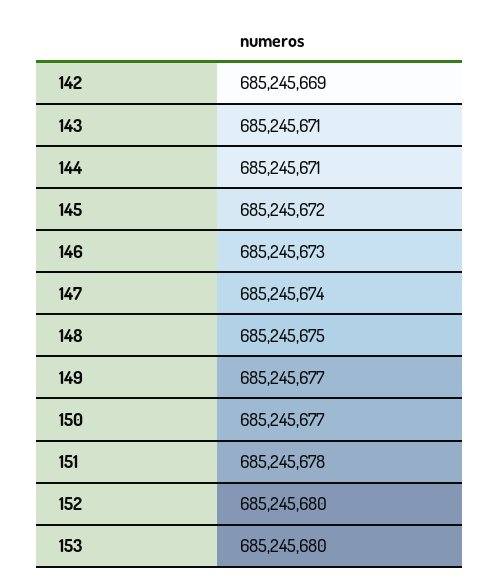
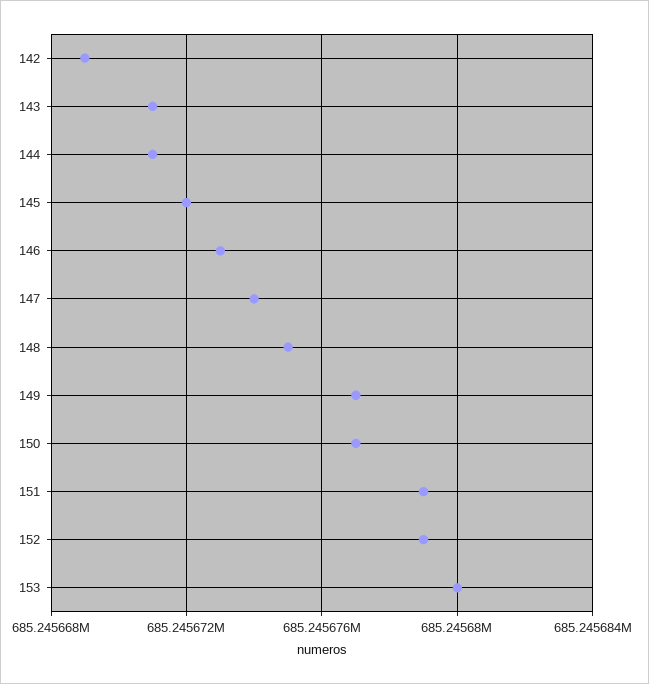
151: 685245678 -> 685245679
152: 685245680 -> 685245679

